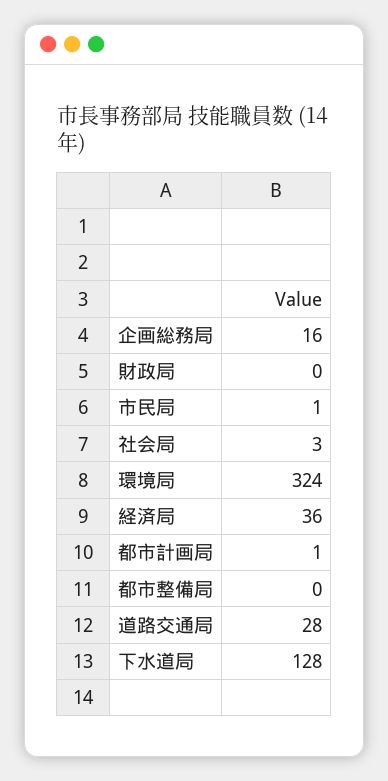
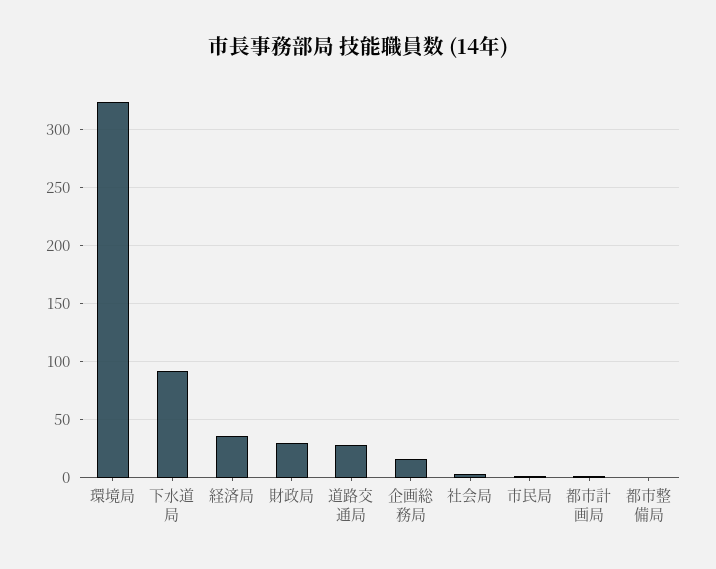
財政局: 0 -> 30
下水道局: 128 -> 90

